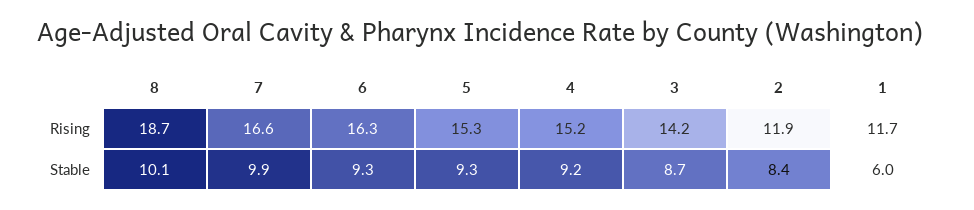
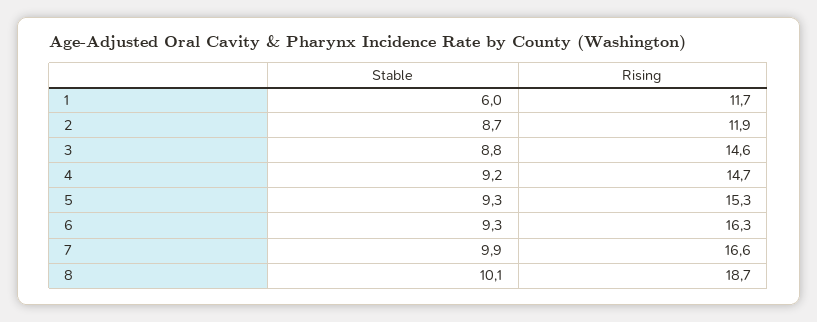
4, Rising: 15.2 -> 14.7
3, Rising: 14.2 -> 14.6
3, Stable: 8.7 -> 8.8
2, Stable: 8.4 -> 8.7

